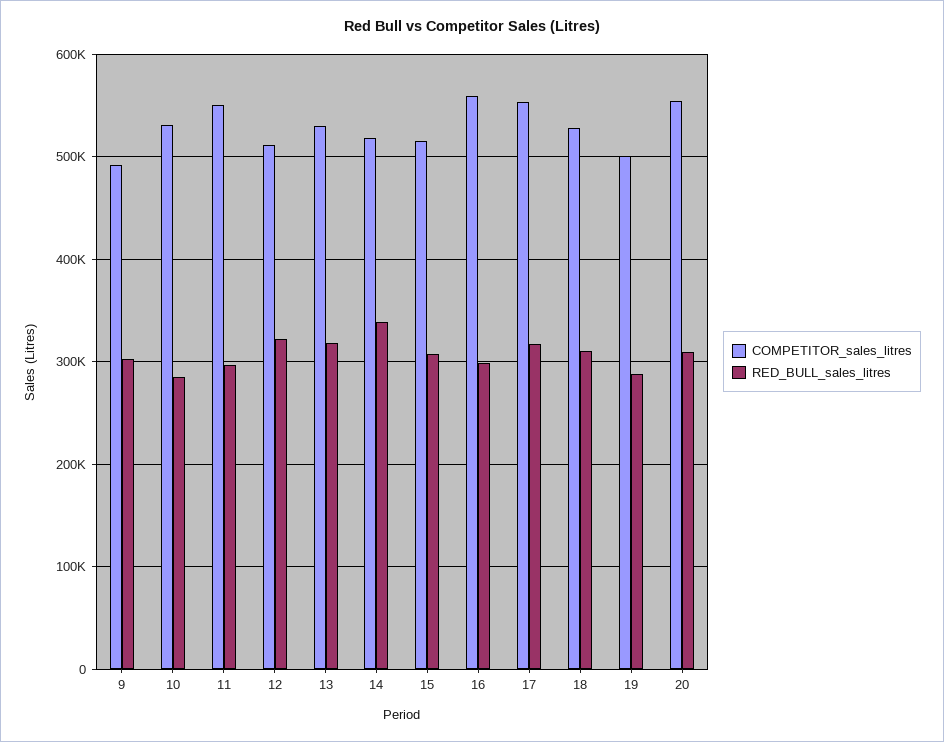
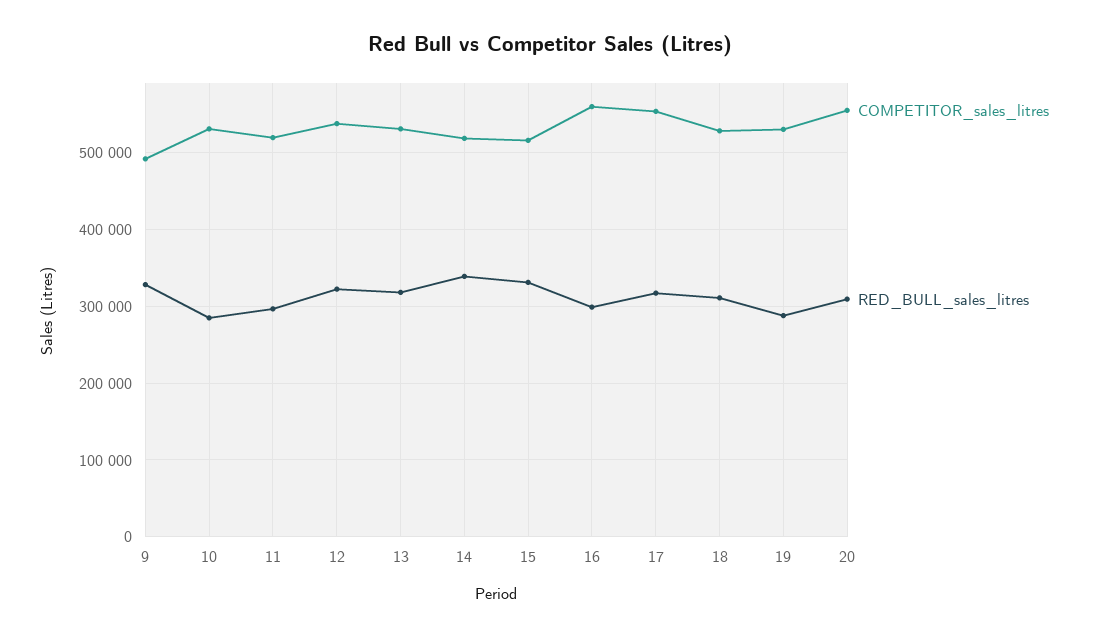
RED_BULL_sales_litres, 9: 300000 -> 330000
COMPETITOR_sales_litres, 11: 550000 -> 520000
COMPETITOR_sales_litres, 12: 510000 -> 540000
RED_BULL_sales_litres, 15: 310000 -> 330000
COMPETITOR_sales_litres, 19: 500000 -> 530000

